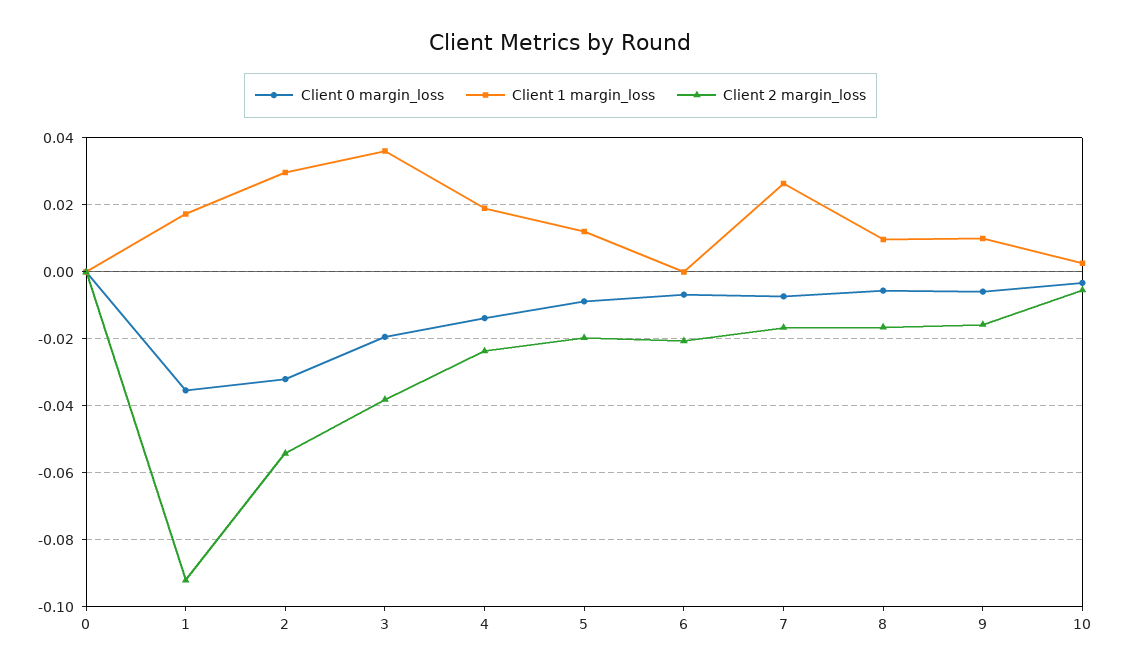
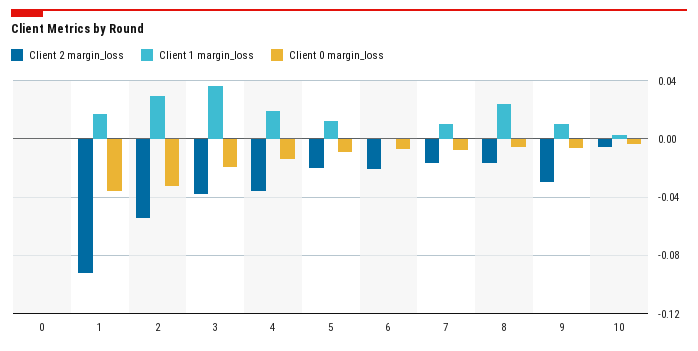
Client 2 margin_loss, 4: -0.024 -> -0.035
Client 1 margin_loss, 7: 0.026 -> 0.01
Client 1 margin_loss, 8: 0.01 -> 0.025
Client 2 margin_loss, 9: -0.016 -> -0.03

